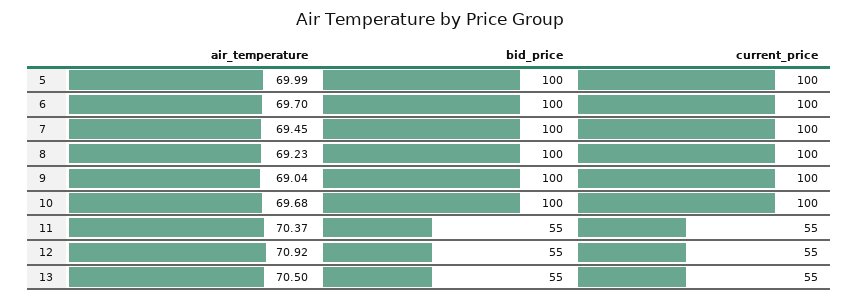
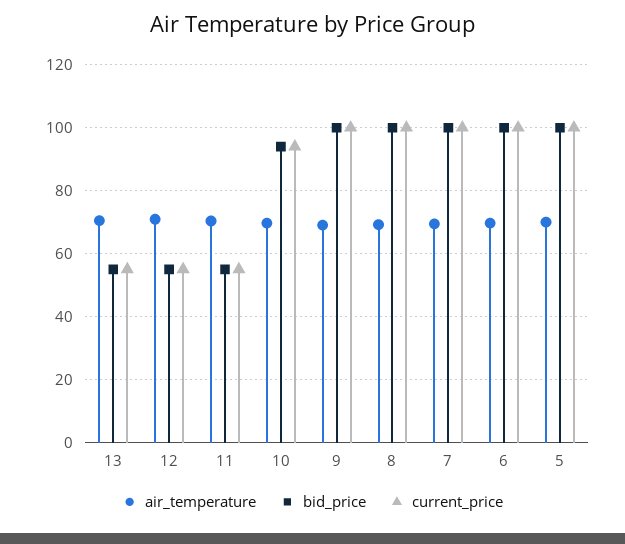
bid_price, 10: 100 -> 94
current_price, 10: 100 -> 94

